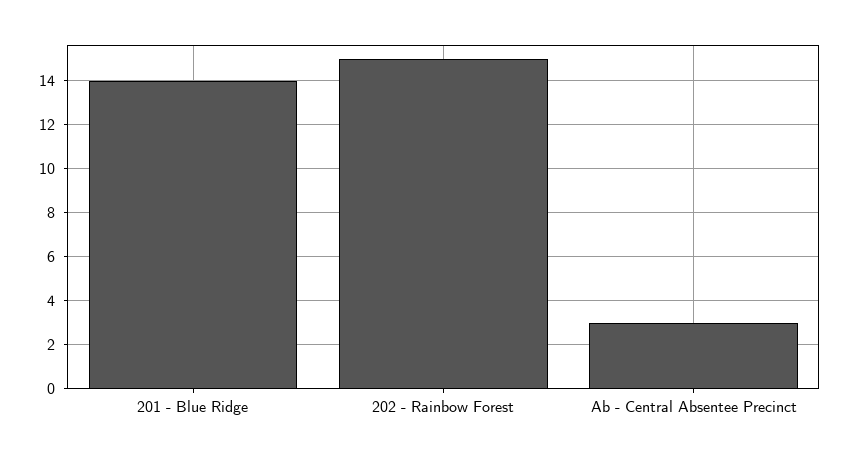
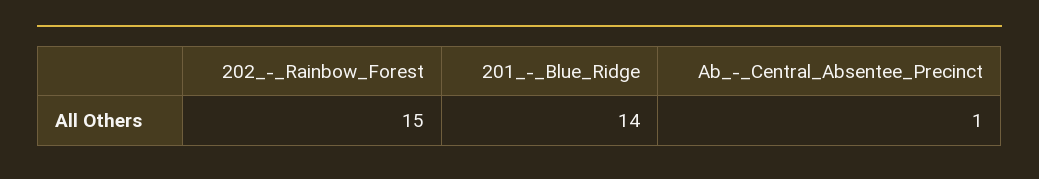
Ab - Central Absentee Precinct: 3 -> 1

